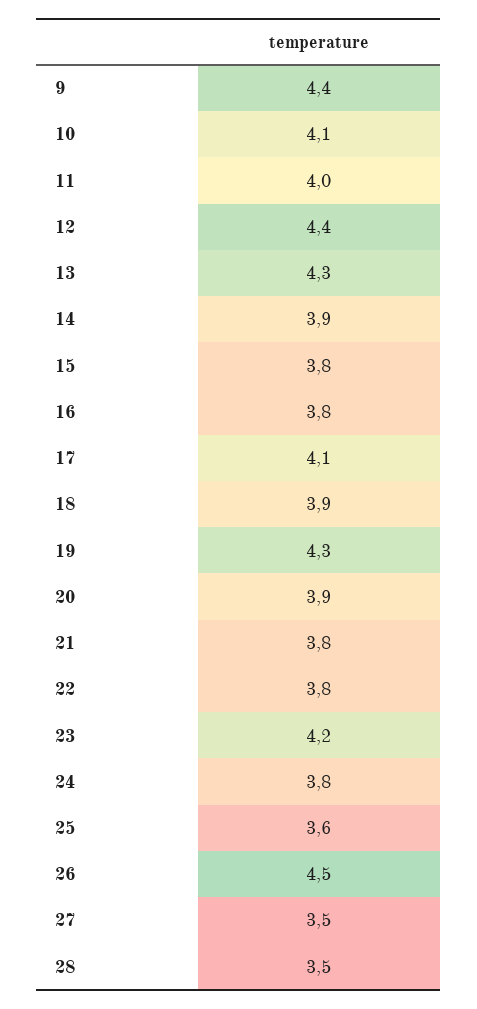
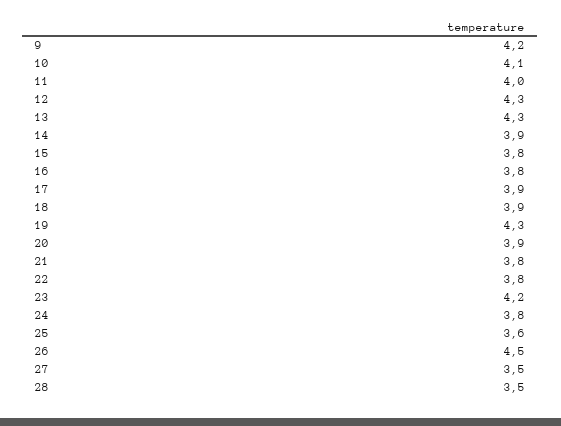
9: 4.4 -> 4.2
12: 4.4 -> 4.3
17: 4.1 -> 3.9

